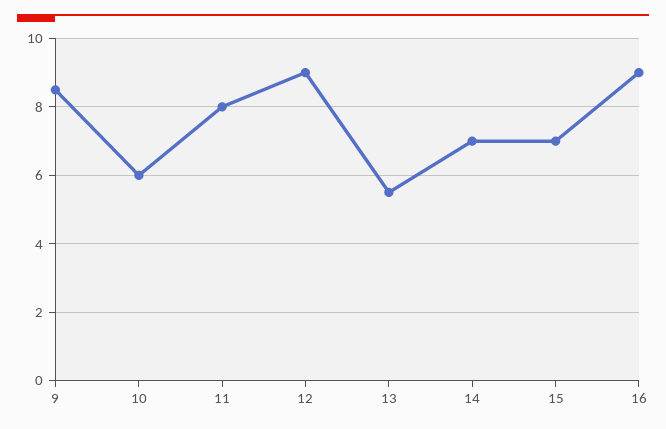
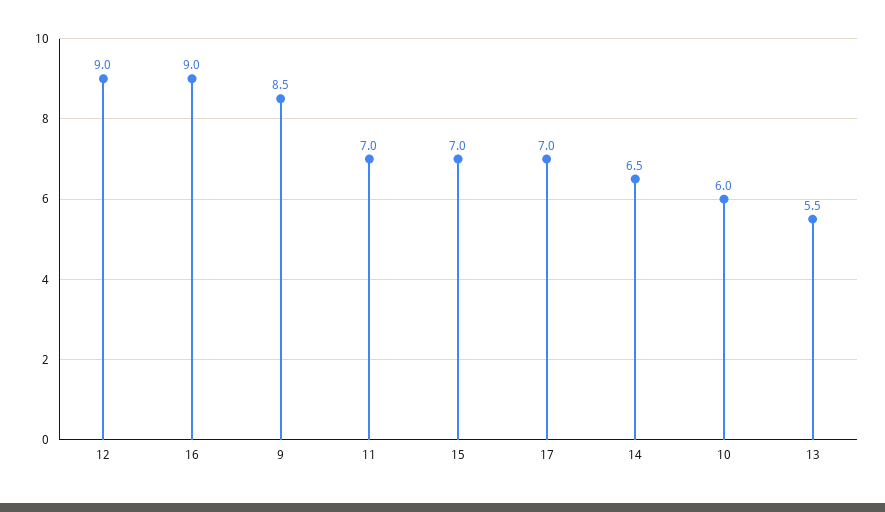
11: 8 -> 7
14: 7 -> 6.5
17: none -> 7

